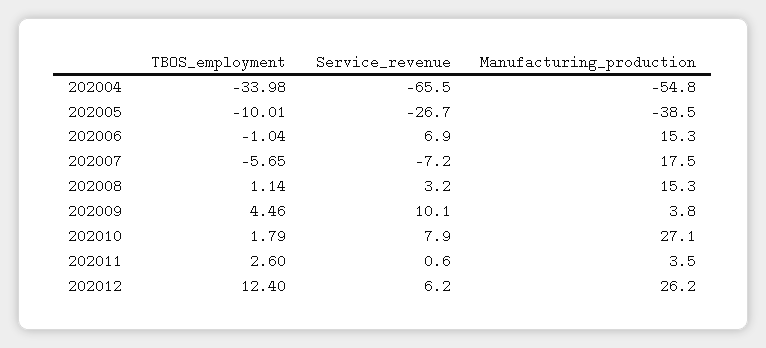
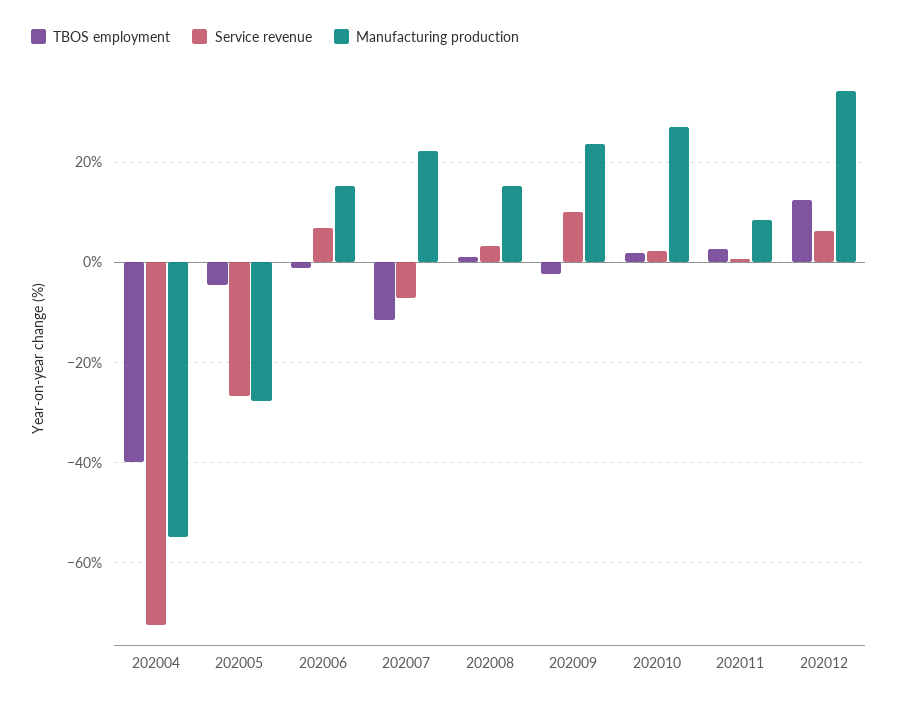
TBOS_employment, 202004: -33.98 -> -40
Service_revenue, 202004: -65.5 -> -72
TBOS_employment, 202005: -10.01 -> -4
Manufacturing_production, 202005: -38.5 -> -28
TBOS_employment, 202007: -5.65 -> -12
Manufacturing_production, 202007: 17.5 -> 22
TBOS_employment, 202009: 4.46 -> -2
Manufacturing_production, 202009: 3.8 -> 24
Service_revenue, 202010: 7.9 -> 2
Manufacturing_production, 202011: 3.5 -> 8
Manufacturing_production, 202012: 26.2 -> 34

